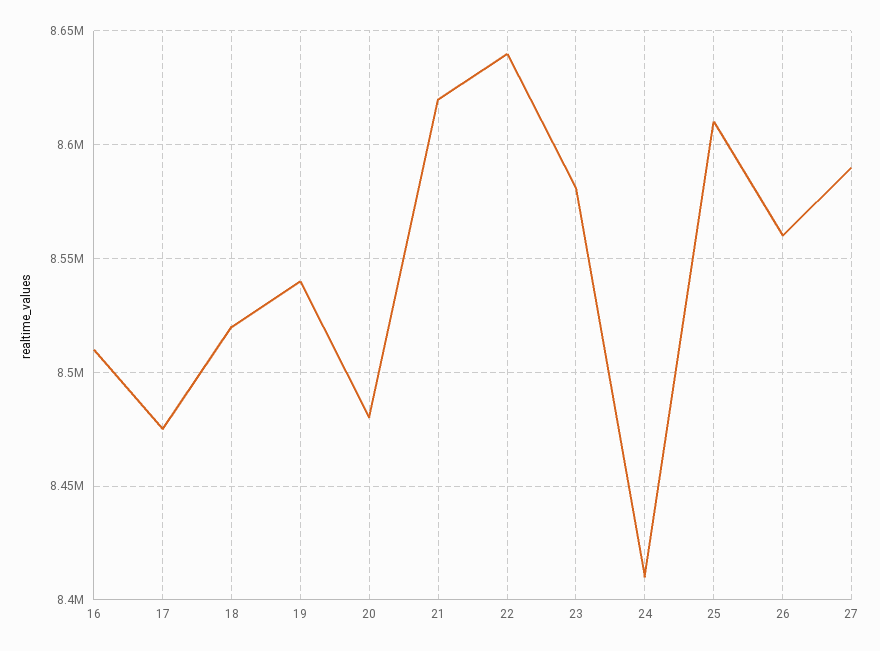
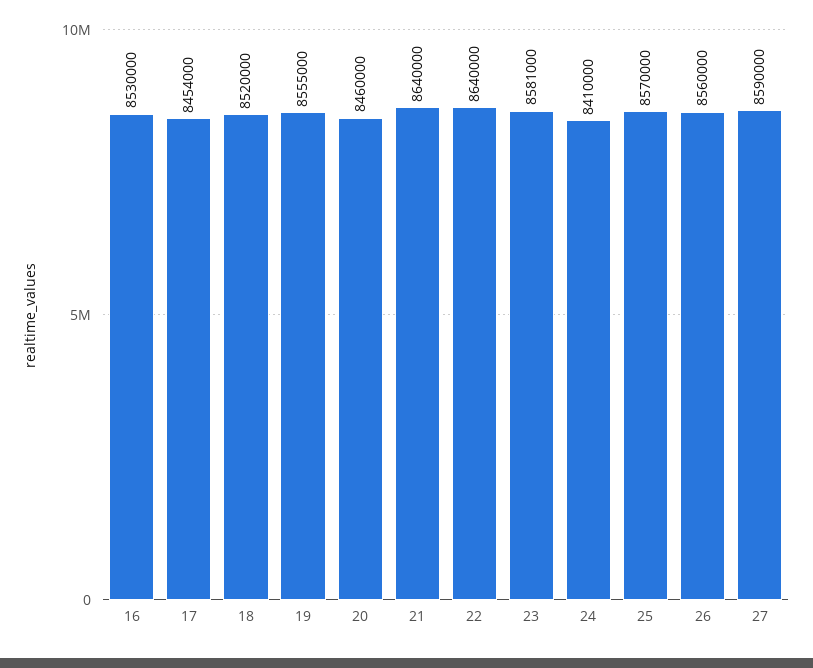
16: 8510000 -> 8530000
17: 8475000 -> 8454000
19: 8540000 -> 8555000
20: 8480000 -> 8460000
21: 8620000 -> 8640000
25: 8610000 -> 8570000

